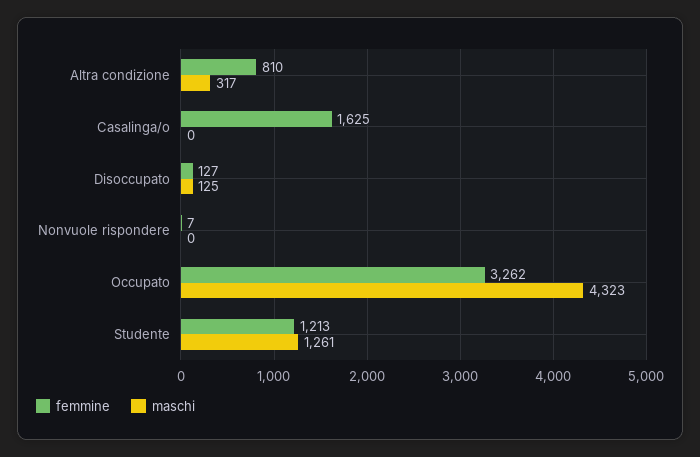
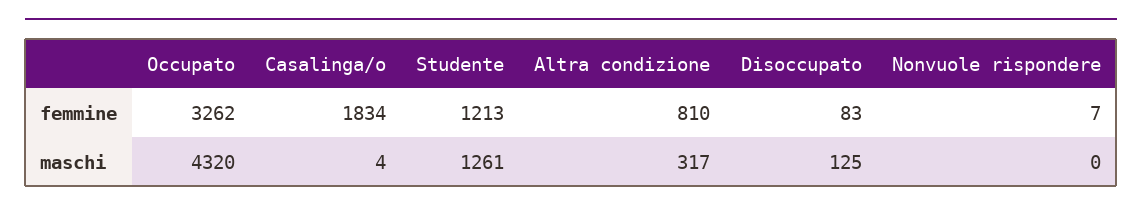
femmine, Casalinga/o: 1625 -> 1834
maschi, Casalinga/o: 0 -> 4
femmine, Disoccupato: 127 -> 83
maschi, Occupato: 4323 -> 4320

